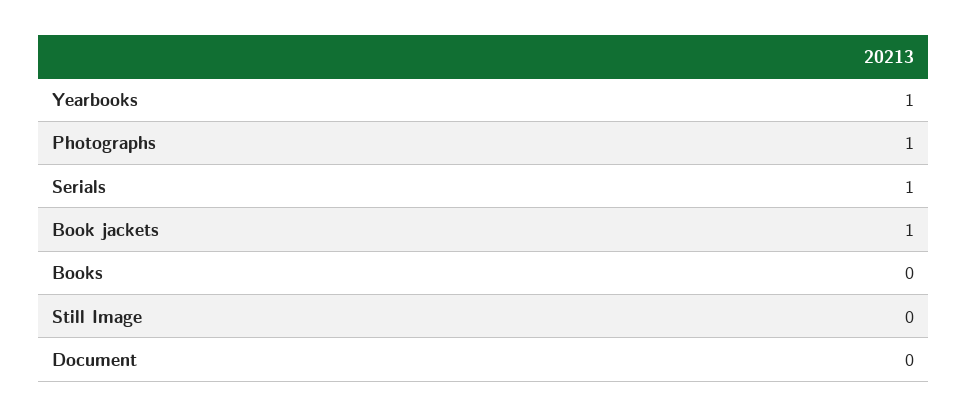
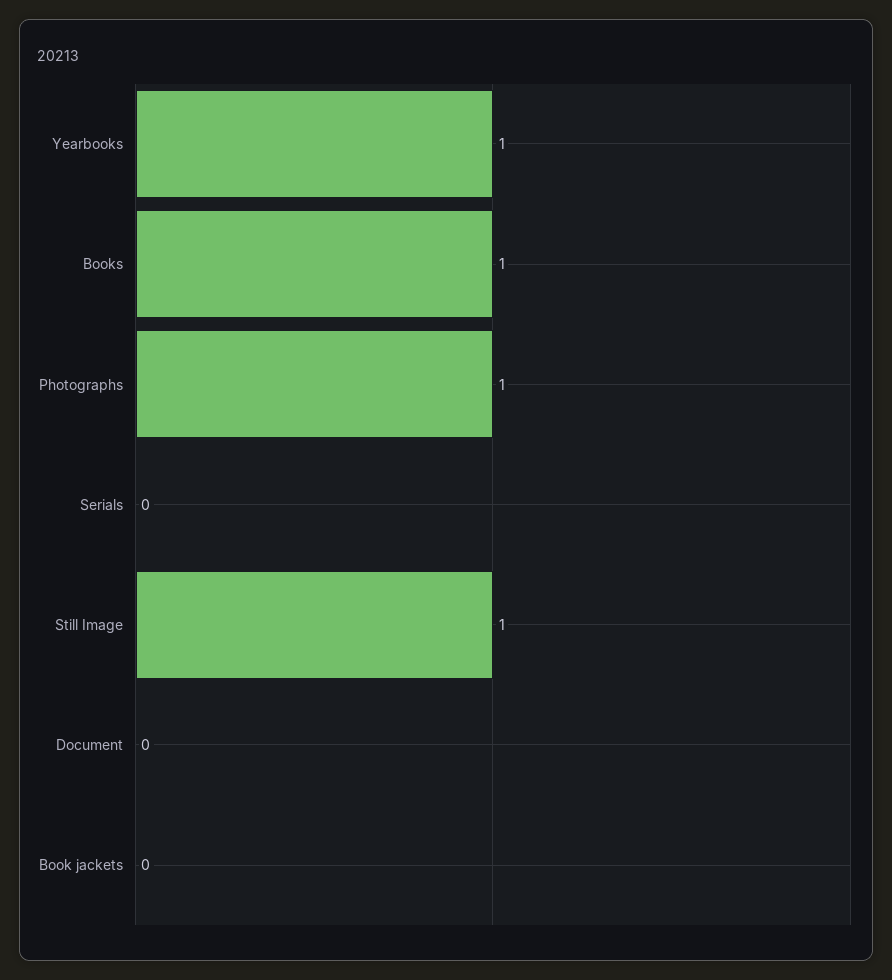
Serials: 1 -> 0
Book jackets: 1 -> 0
Books: 0 -> 1
Still Image: 0 -> 1

